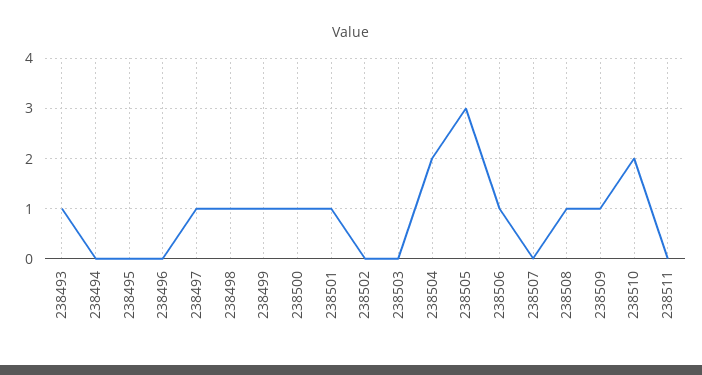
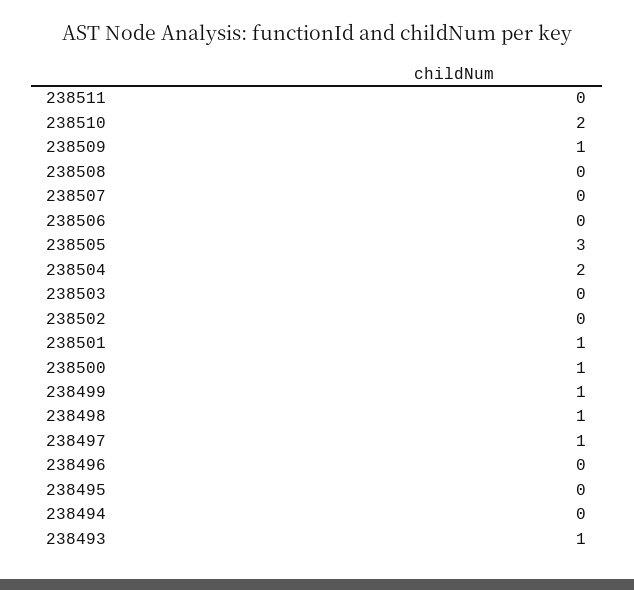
238506: 1 -> 0
238508: 1 -> 0

